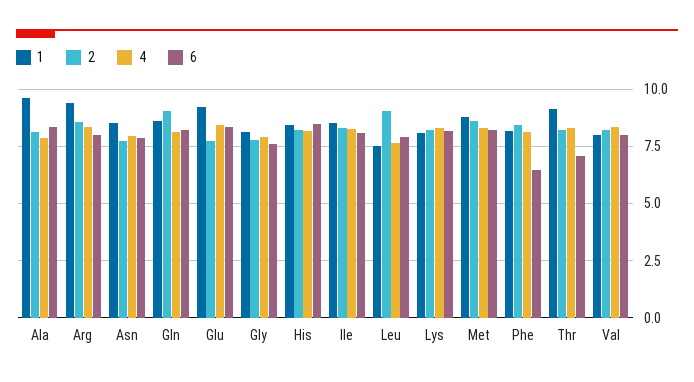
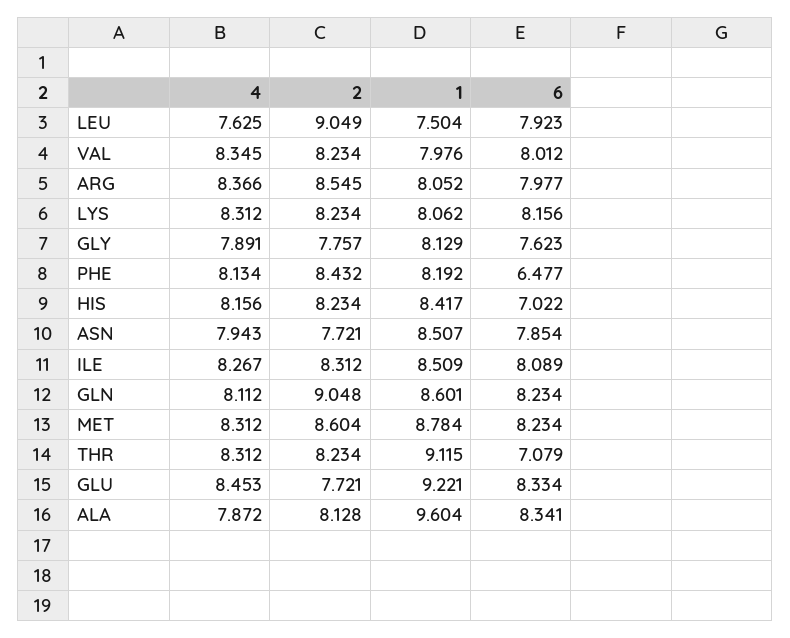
1, Arg: 9.5 -> 8.052
6, His: 8.5 -> 7.022

